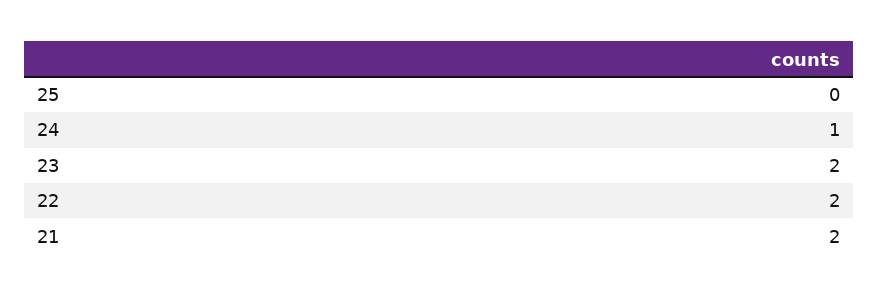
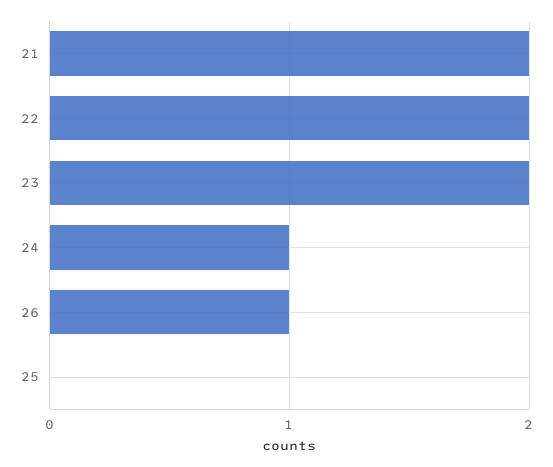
26: none -> 1

